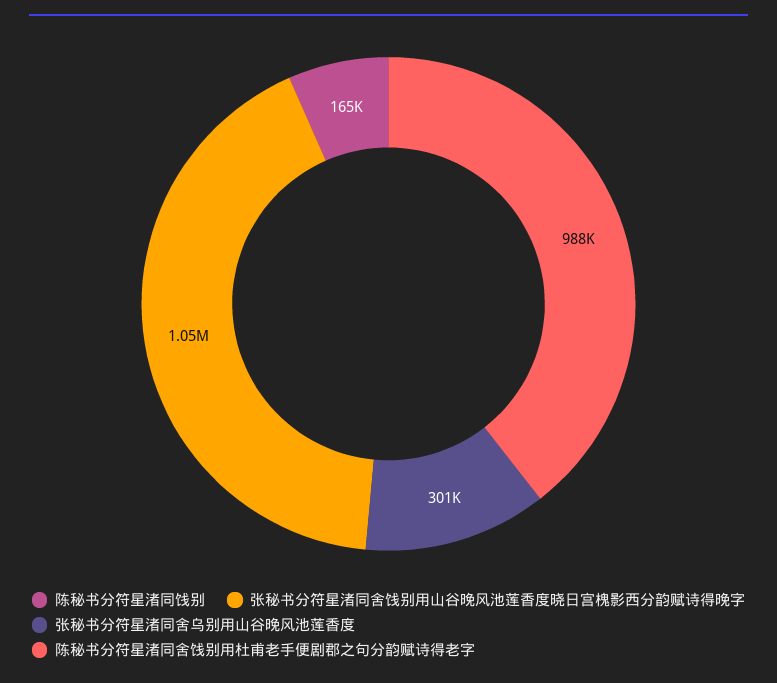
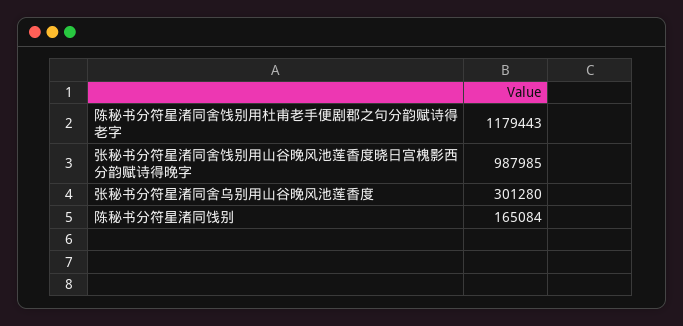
张秘书分符星渚同舍饯别用山谷晚风池莲香度晓日宫槐影西分韵赋诗得晚字: 1050000 -> 987985
陈秘书分符星渚同舍饯别用杜甫老手便剧郡之句分韵赋诗得老字: 988000 -> 1179443

